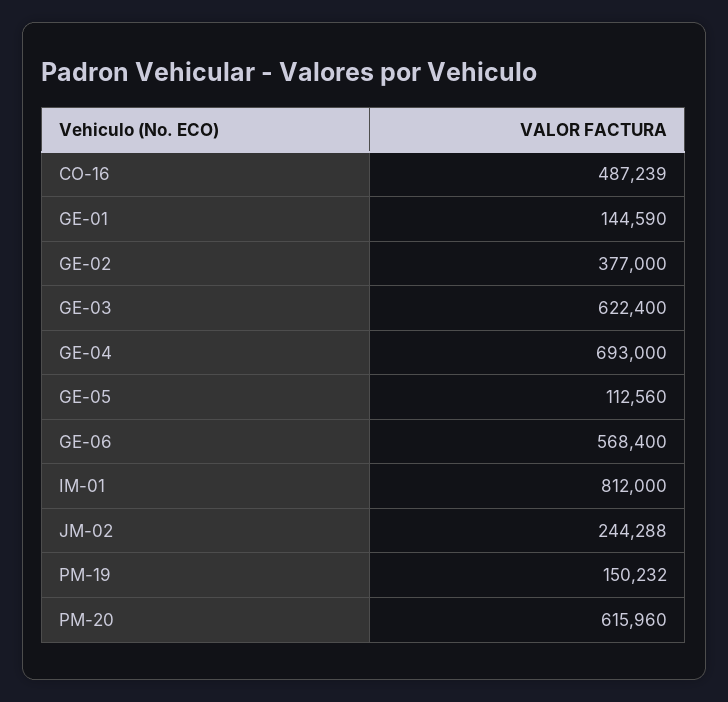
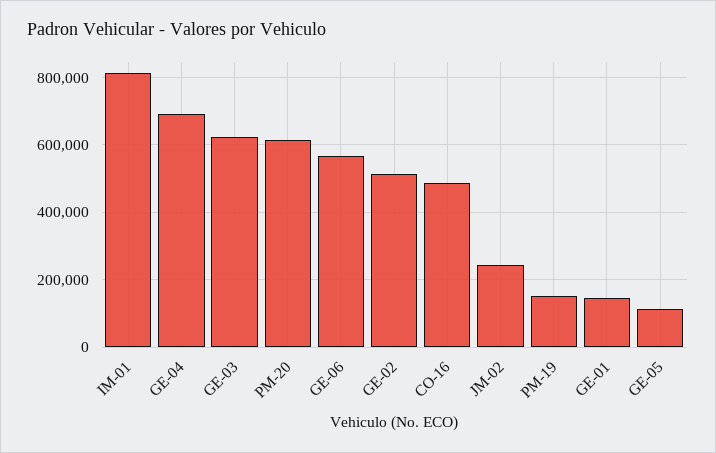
GE-02: 377000 -> 520000

